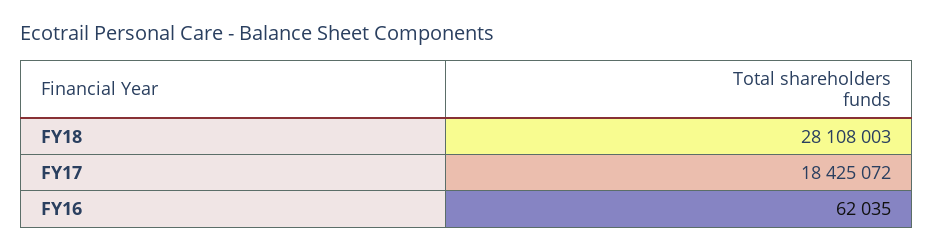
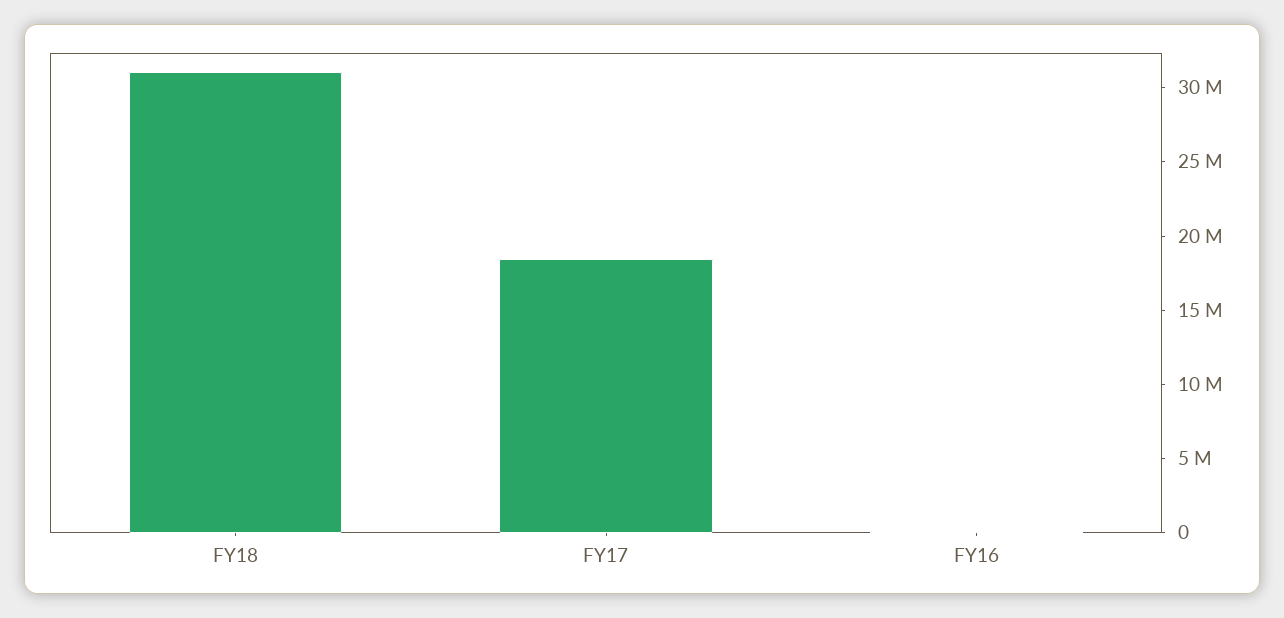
FY18: 28108003 -> 31000000

